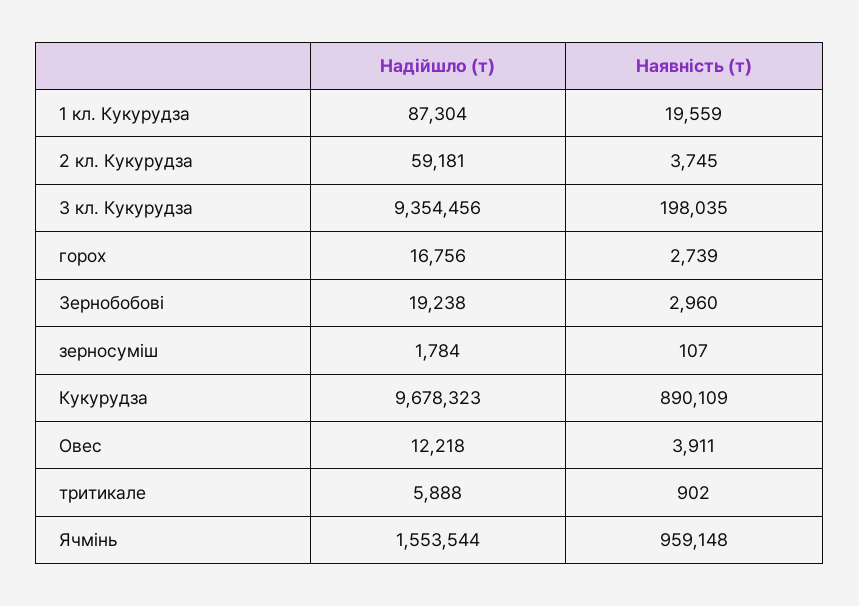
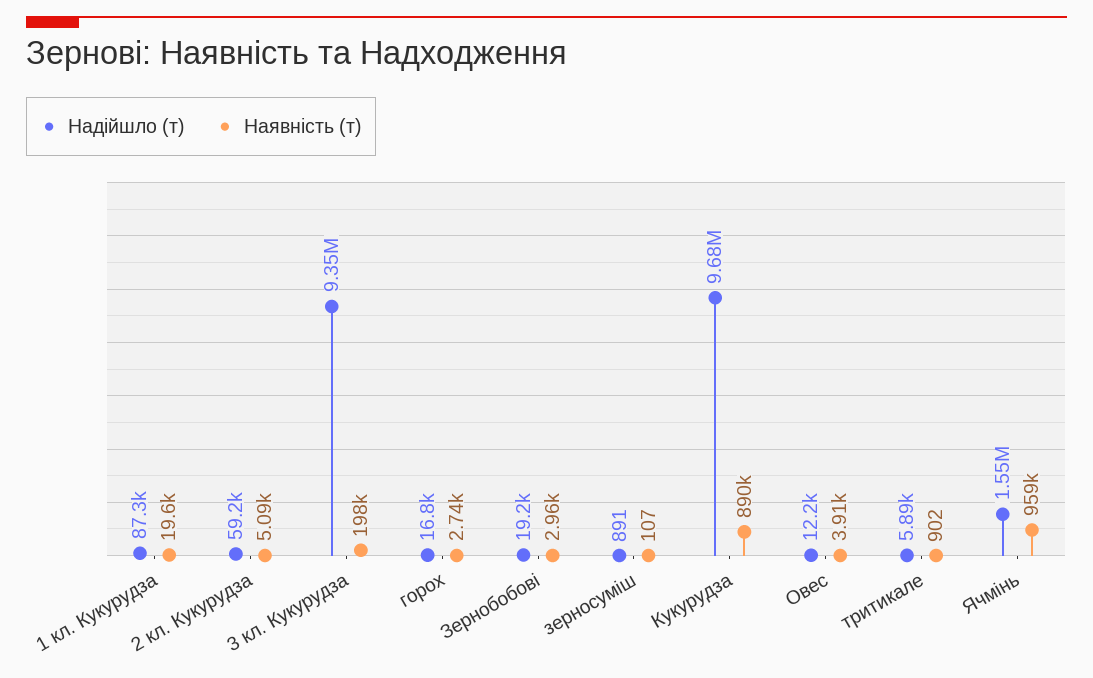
Наявність (т), 2 кл. Кукурудза: 3745 -> 5090
Надійшло (т), зерносуміш: 1784 -> 891

